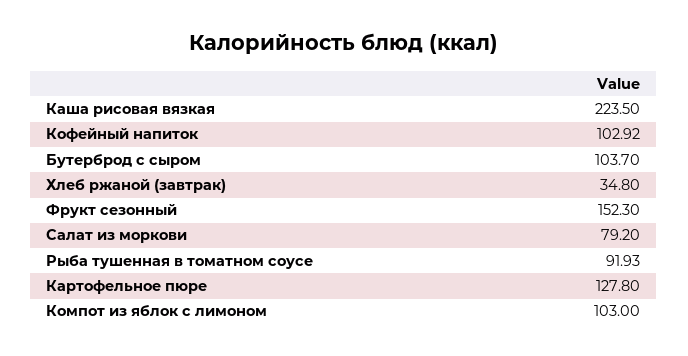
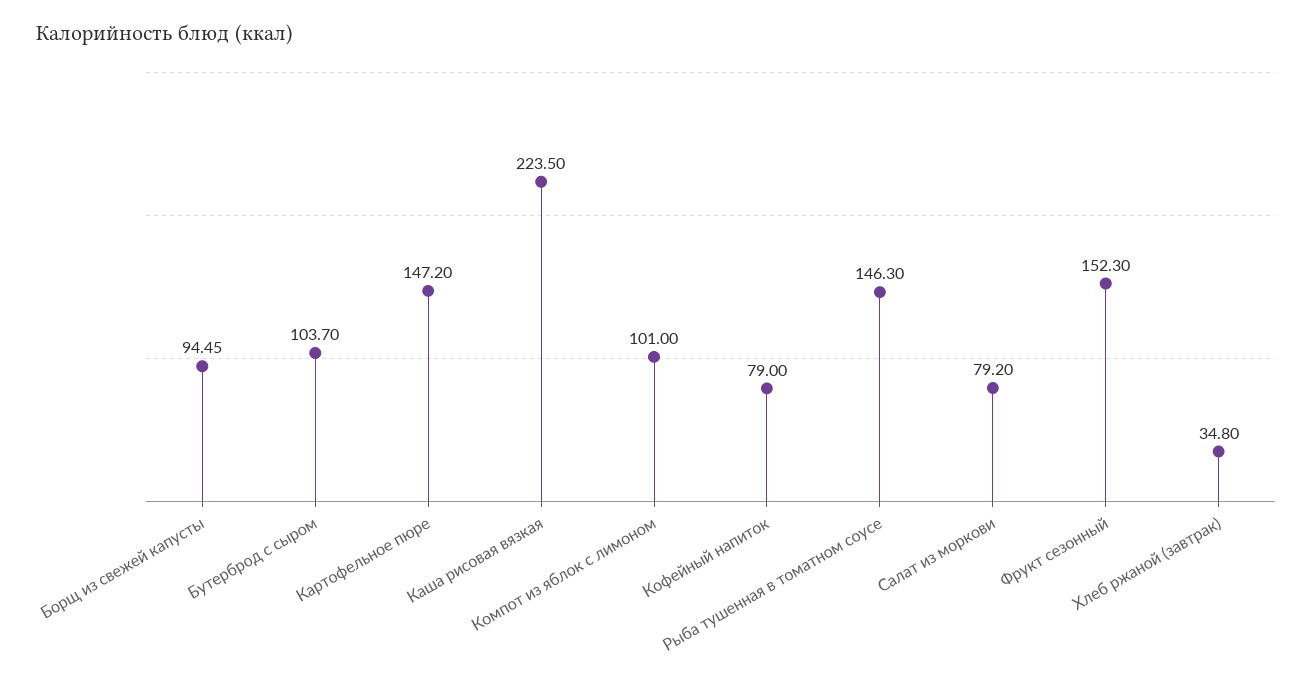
Кофейный напиток: 102.92 -> 79
Рыба тушенная в томатном соусе: 91.93 -> 146.3
Картофельное пюре: 127.8 -> 147.2
Компот из яблок с лимоном: 103 -> 101
Борщ из свежей капусты: none -> 94.45

